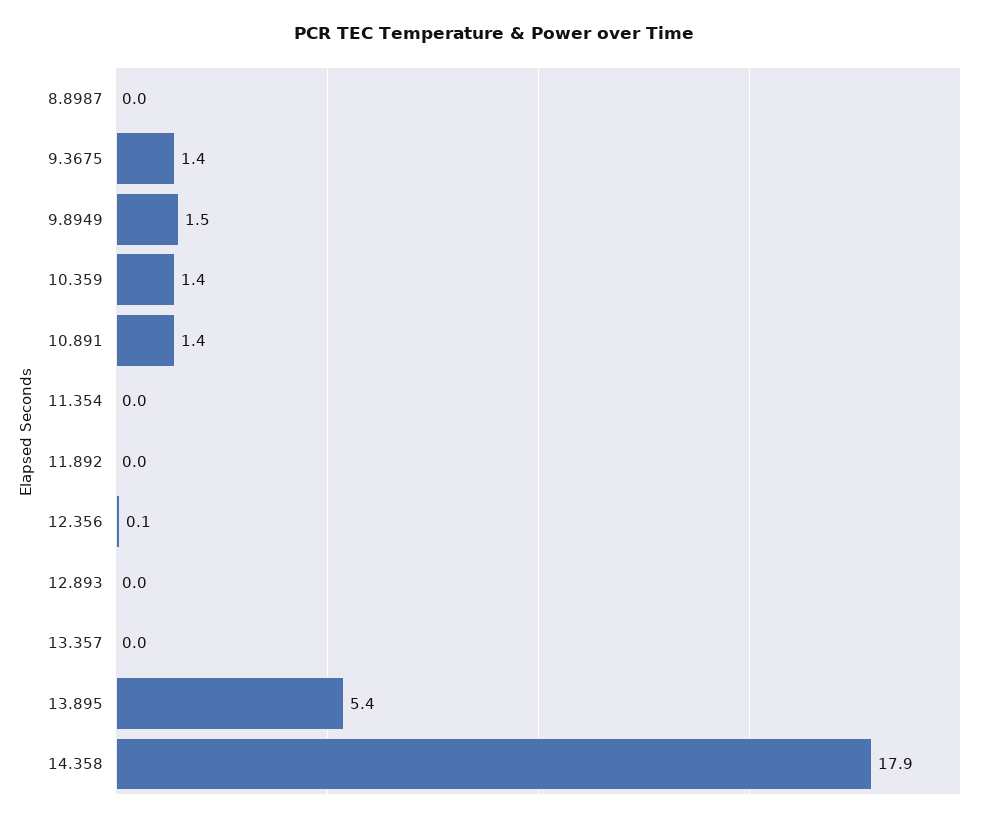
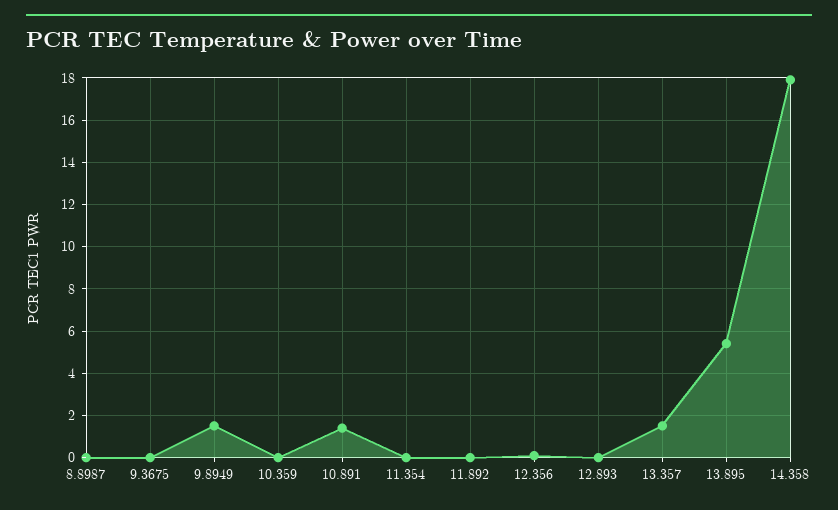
9.3675: 1.4 -> 0
10.359: 1.4 -> 0
13.357: 0 -> 1.5

